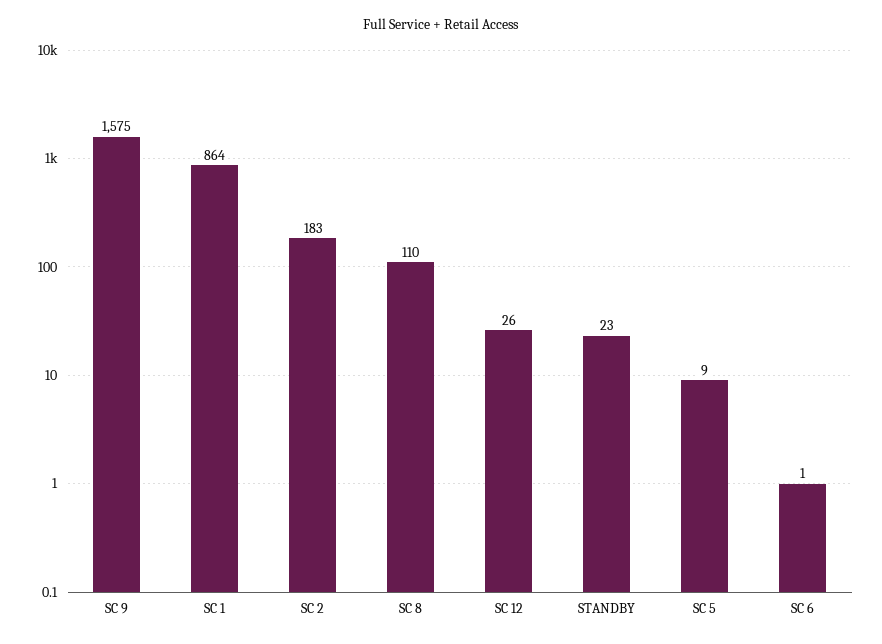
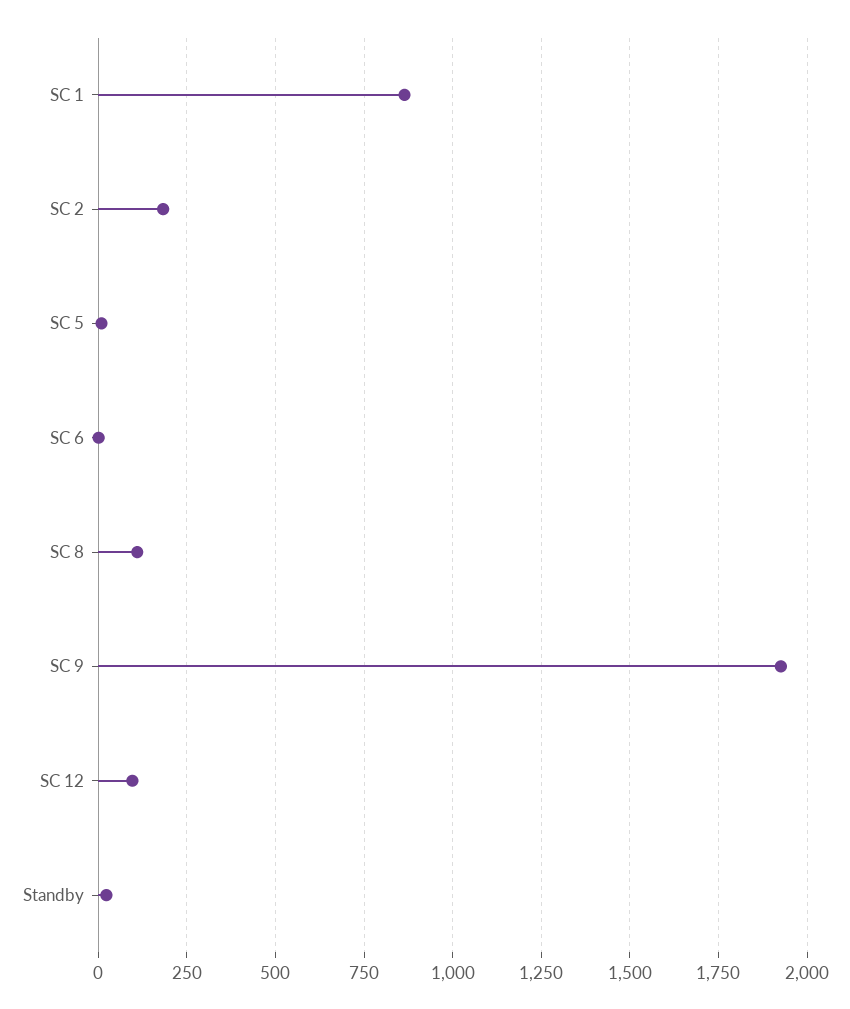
SC 9: 1575 -> 1925
SC 12: 26 -> 100

